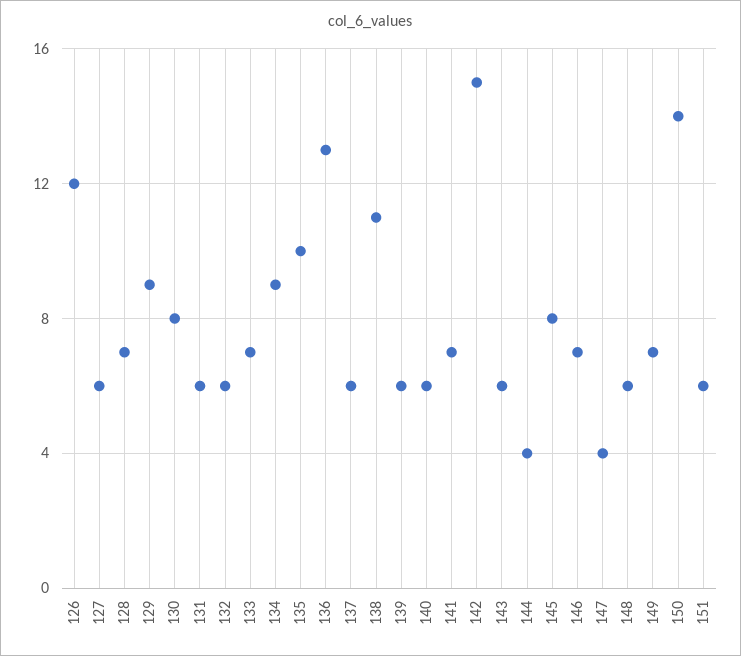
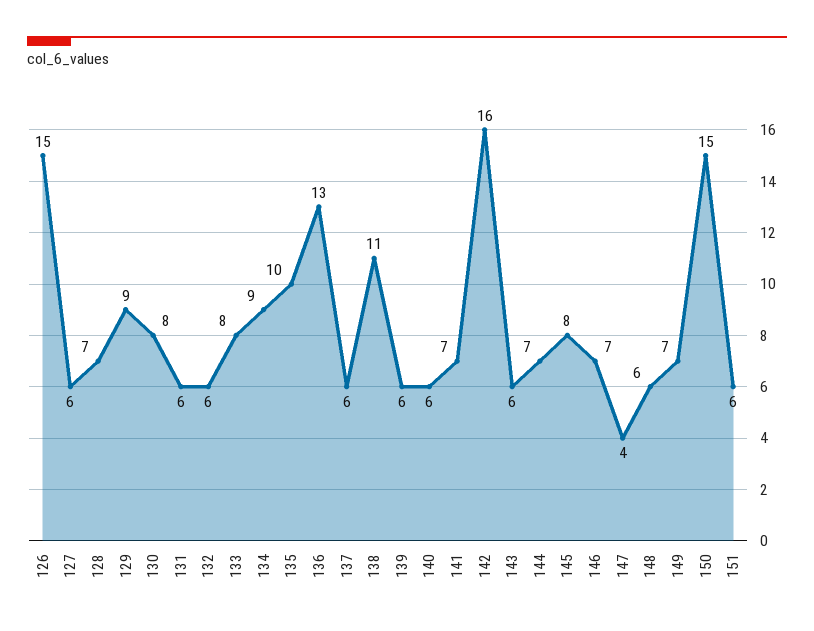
126: 12 -> 15
133: 7 -> 8
142: 15 -> 16
144: 4 -> 7
150: 14 -> 15

